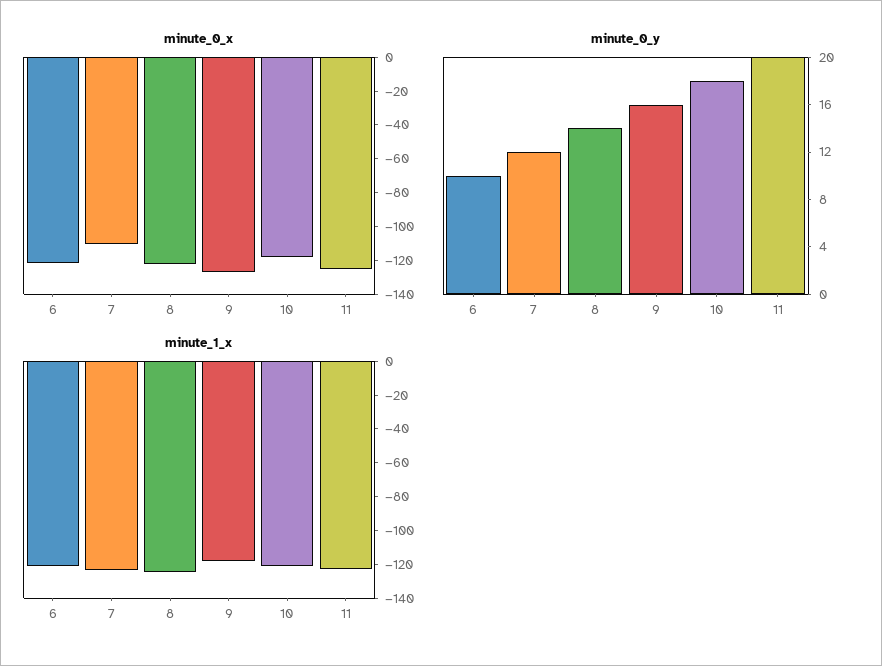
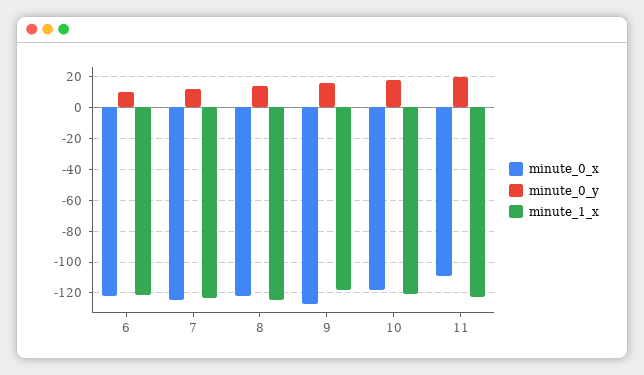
minute_0_x, 7: -110 -> -125
minute_0_x, 11: -125 -> -110

